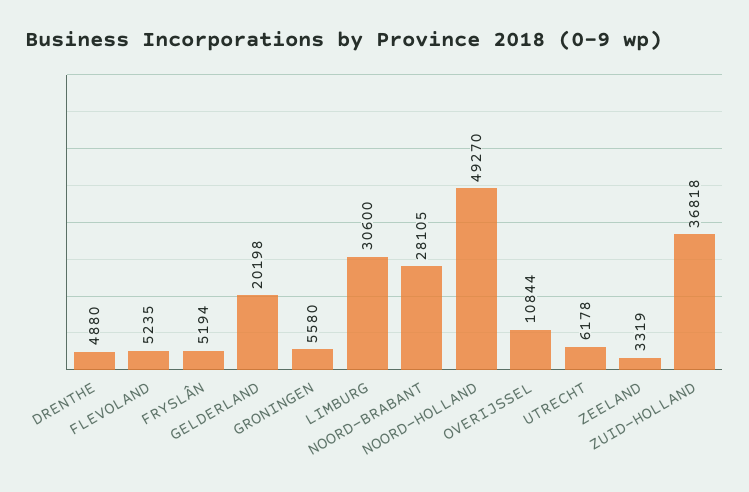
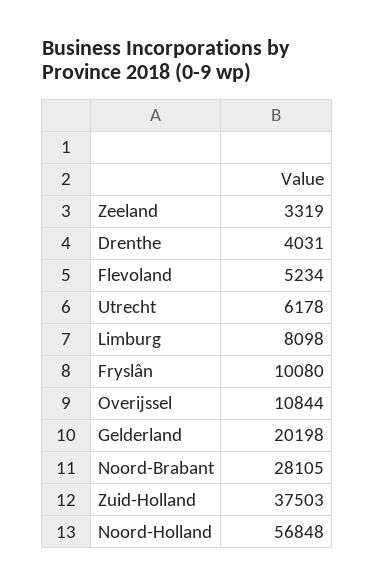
DRENTHE: 4880 -> 4031
FLEVOLAND: 5235 -> 5234
FRYSLÂN: 5194 -> 10080
GRONINGEN: 5580 -> none
LIMBURG: 30600 -> 8098
NOORD-HOLLAND: 49270 -> 56848
ZUID-HOLLAND: 36818 -> 37503

